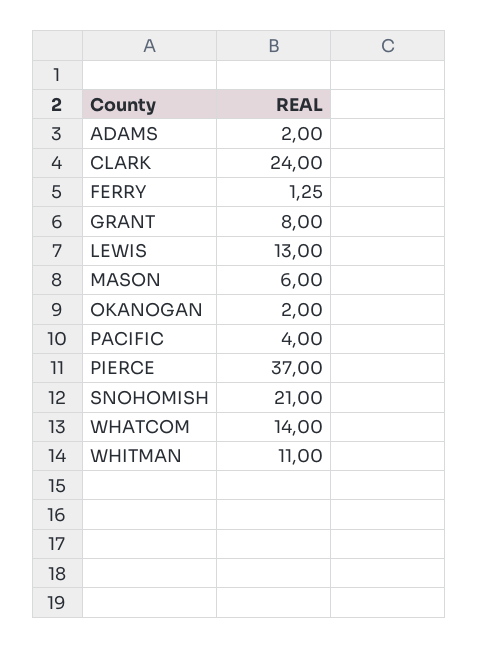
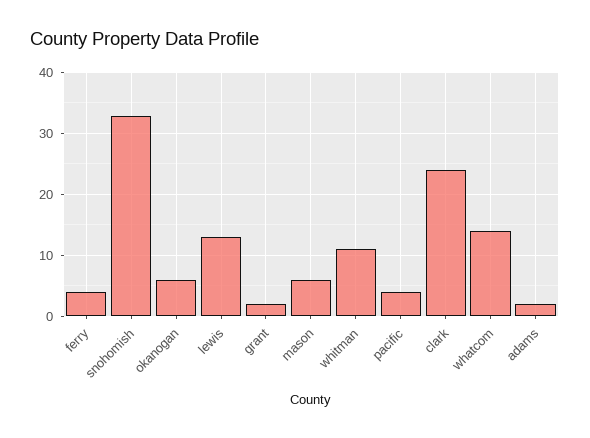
FERRY: 1.25 -> 4
GRANT: 8 -> 2
OKANOGAN: 2 -> 6
PIERCE: 37 -> none
SNOHOMISH: 21 -> 33

